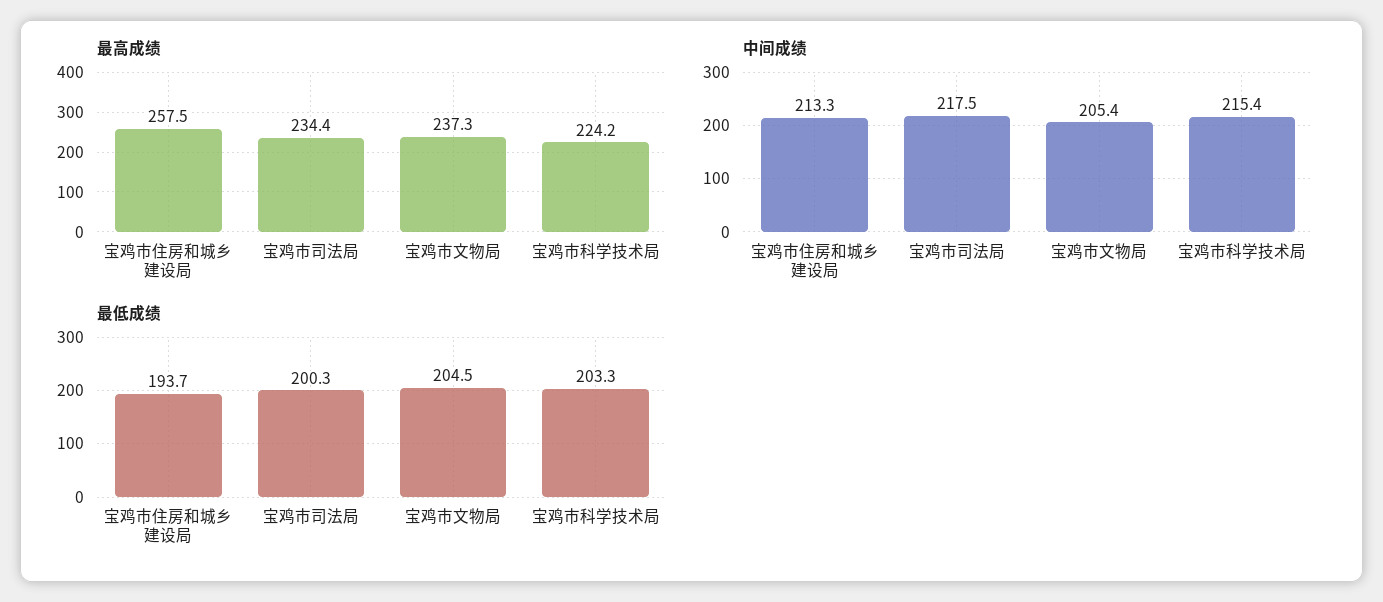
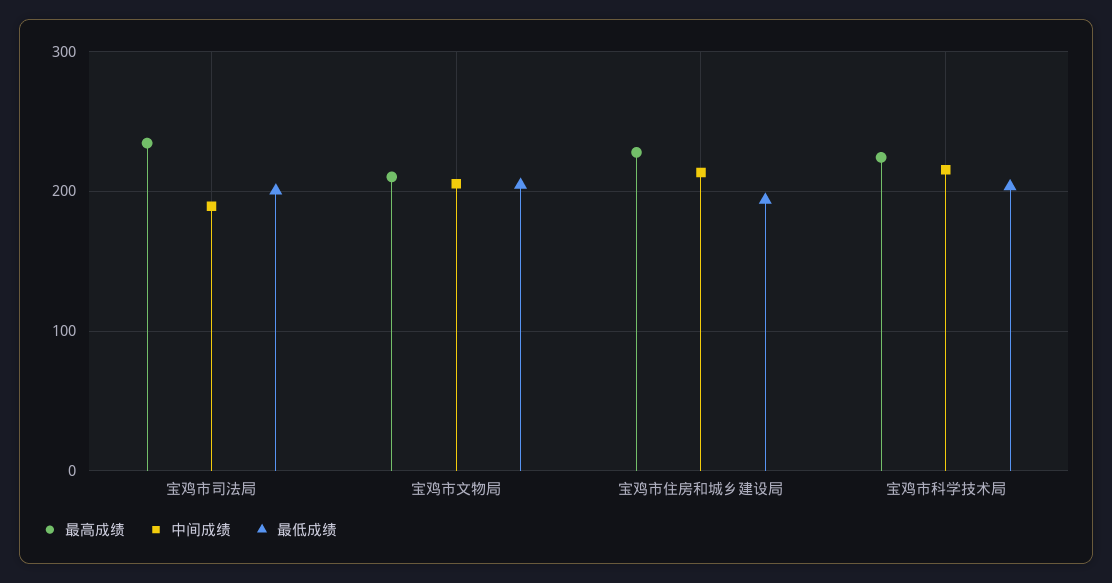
最高成绩, 宝鸡市住房和城乡建设局: 257.5 -> 230
最高成绩, 宝鸡市文物局: 237.3 -> 210
中间成绩, 宝鸡市司法局: 217.5 -> 190

